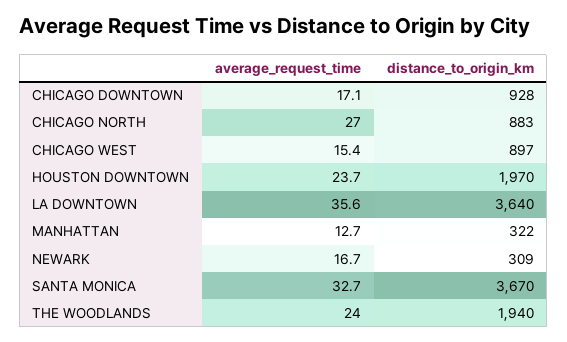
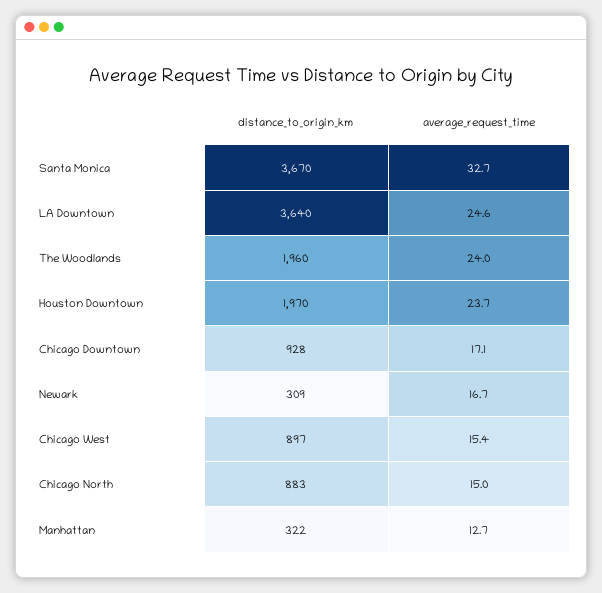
average_request_time, CHICAGO NORTH: 27 -> 15
average_request_time, LA DOWNTOWN: 35.6 -> 24.6
distance_to_origin_km, THE WOODLANDS: 1940 -> 1960

